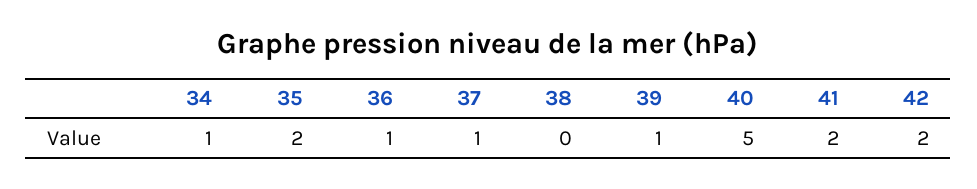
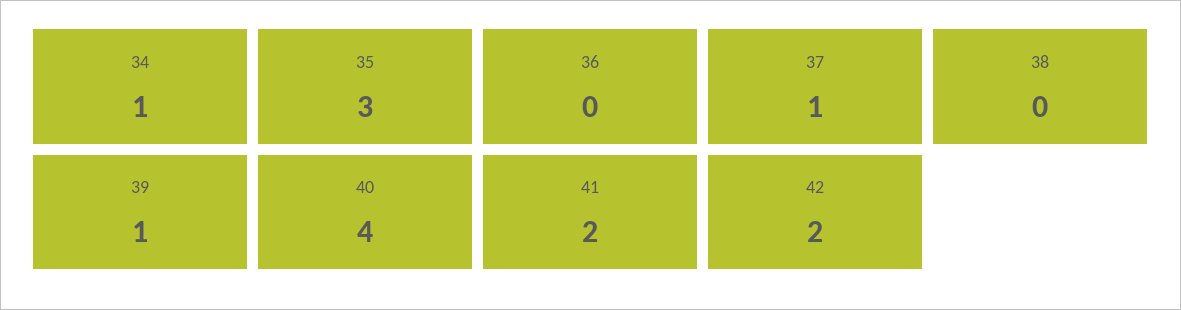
35: 2 -> 3
36: 1 -> 0
40: 5 -> 4

